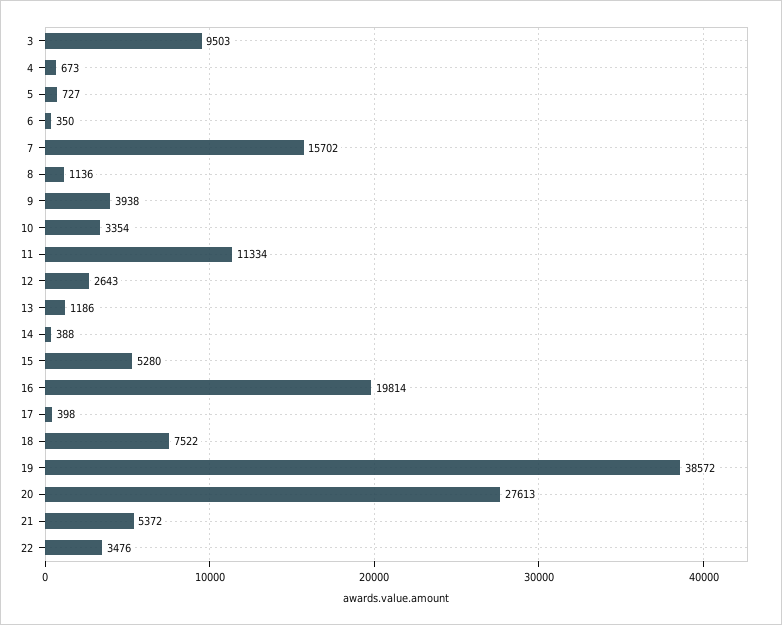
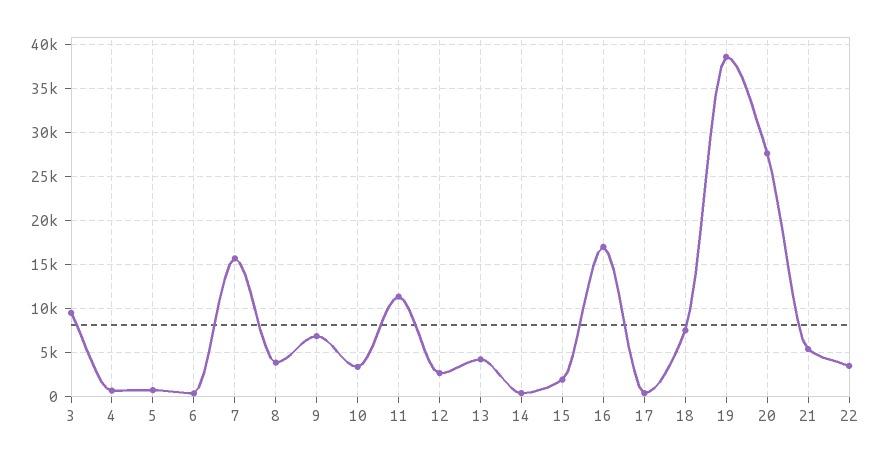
8: 1136 -> 4000
9: 3938 -> 7000
13: 1186 -> 4000
15: 5280 -> 2000
16: 19814 -> 17000

